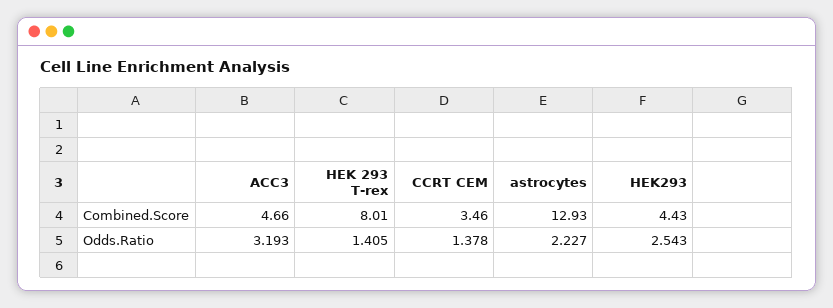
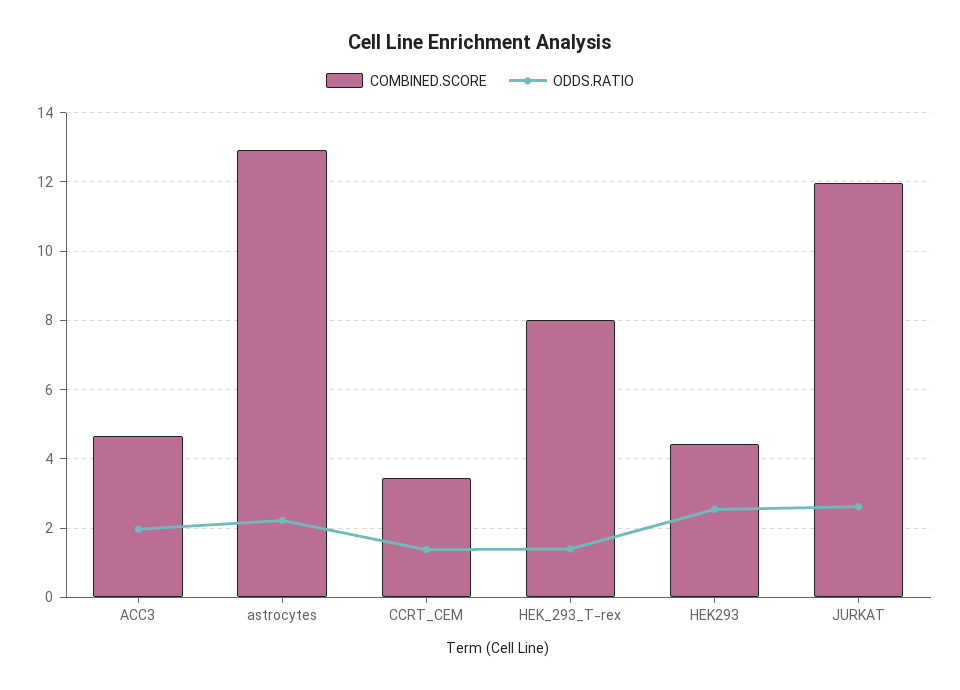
Odds.Ratio, ACC3: 3.193 -> 2
Combined.Score, JURKAT: none -> 12
Odds.Ratio, JURKAT: none -> 2.6

